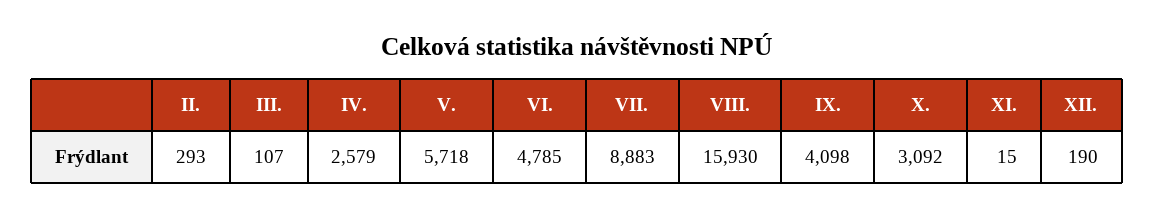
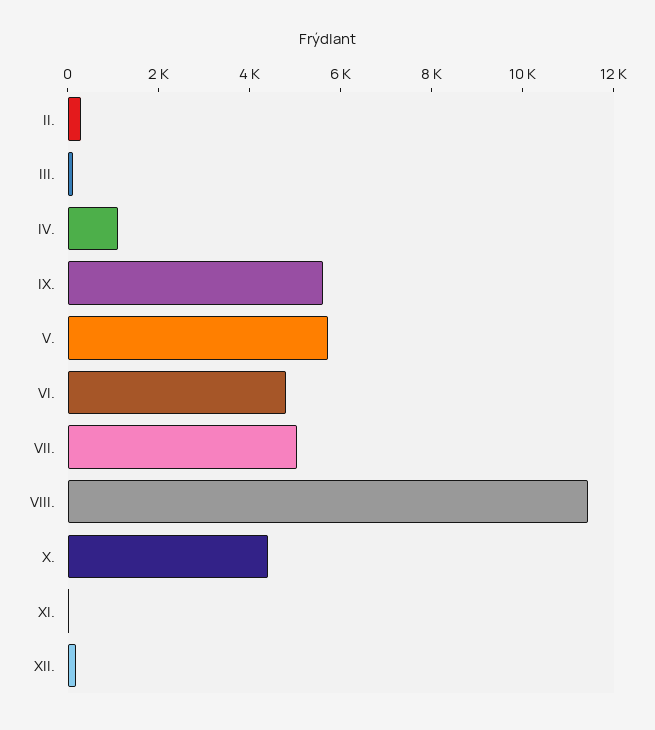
IV.: 2579 -> 1000
VII.: 8883 -> 5000
VIII.: 15930 -> 11500
IX.: 4098 -> 5500
X.: 3092 -> 4500

